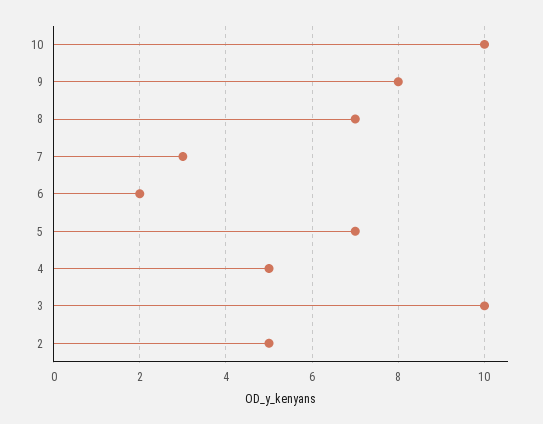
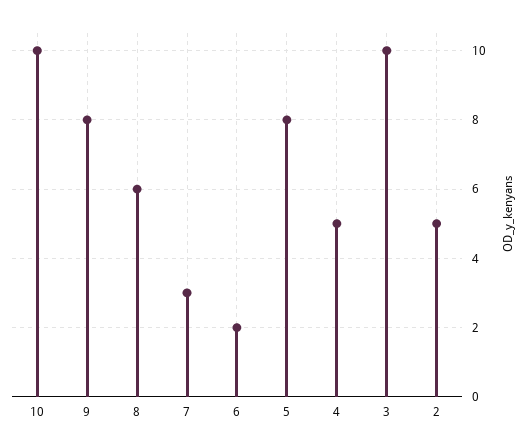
8: 7 -> 6
5: 7 -> 8

